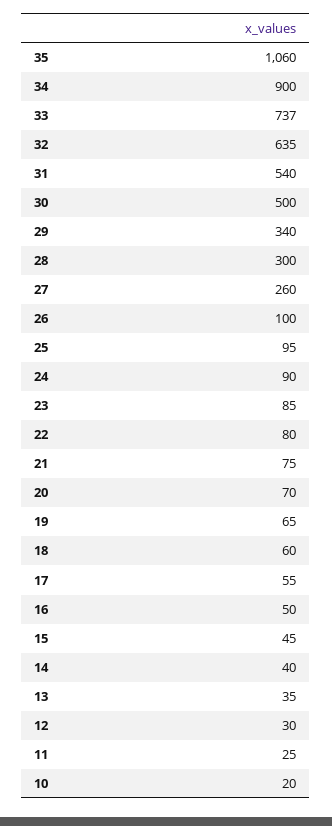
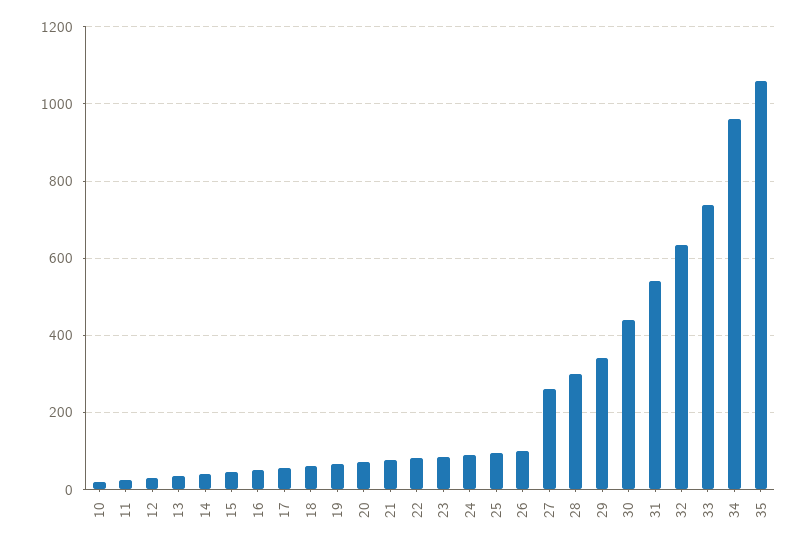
34: 900 -> 960
30: 500 -> 440

